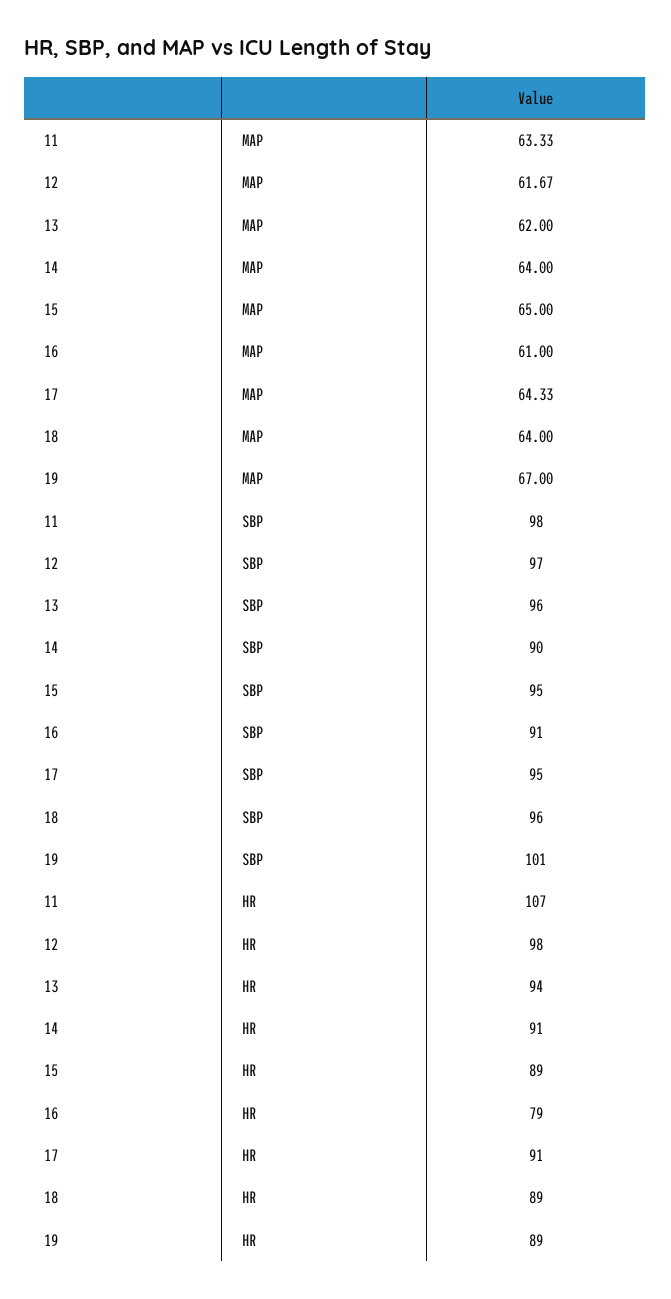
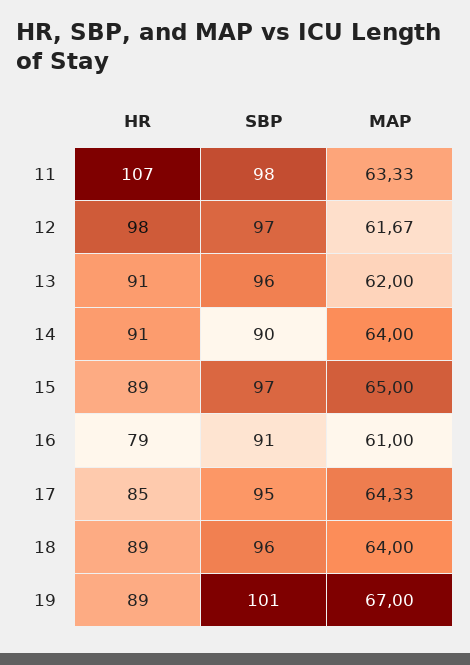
15, SBP: 95 -> 97
13, HR: 94 -> 91
17, HR: 91 -> 85

